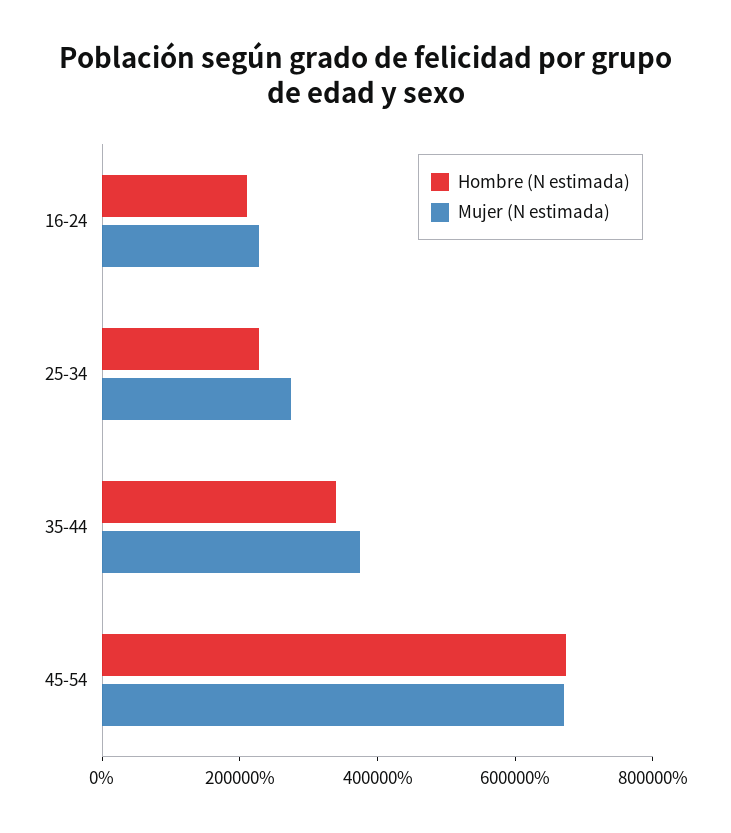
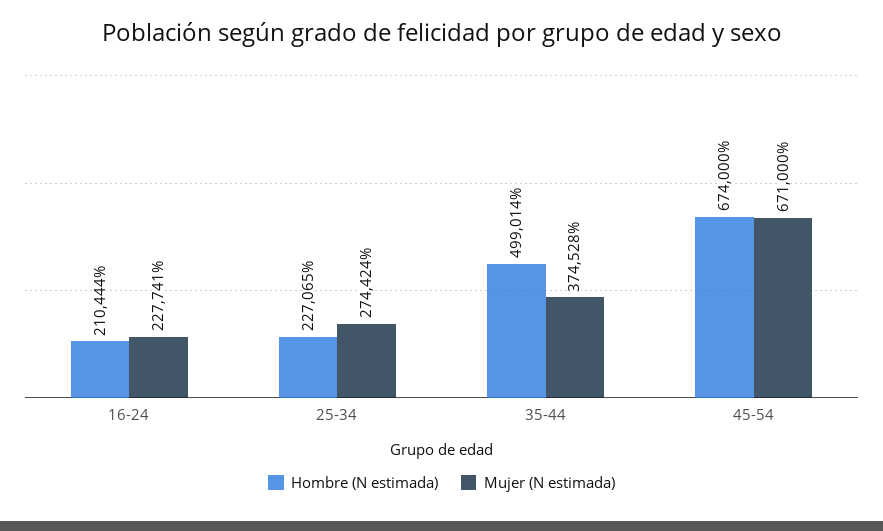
Hombre (N estimada), 35-44: 350000 -> 499014

